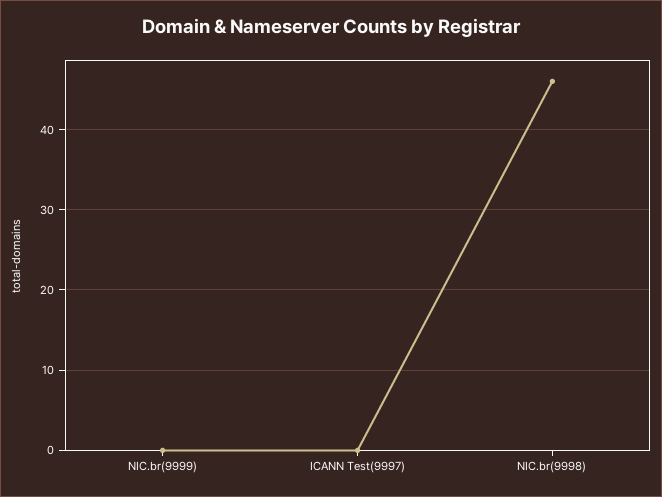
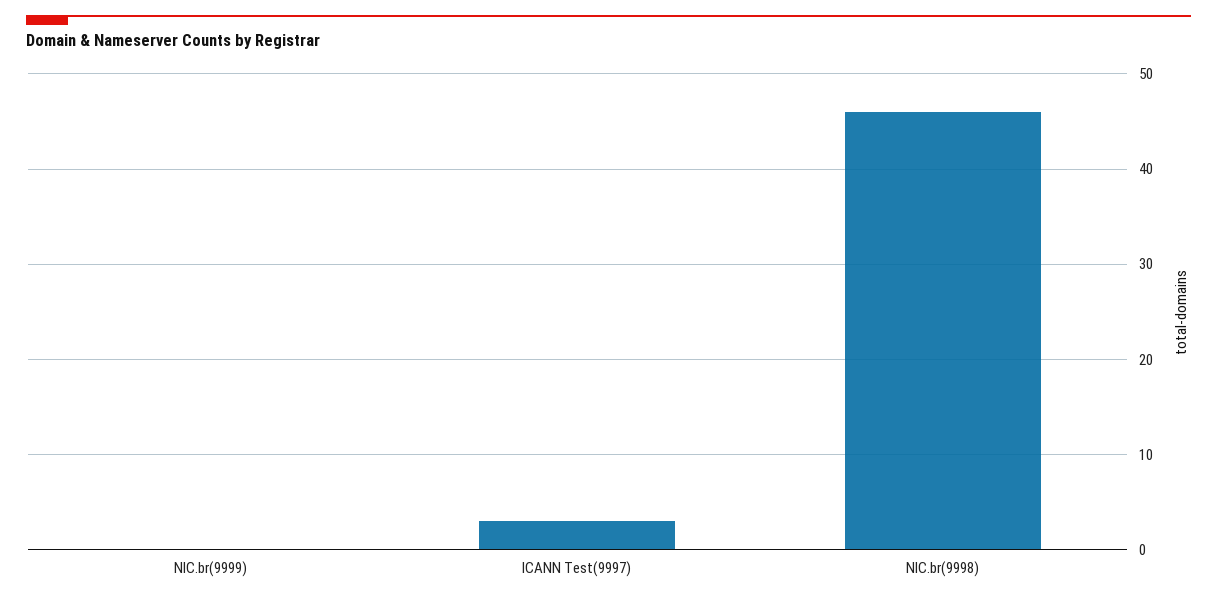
ICANN Test(9997): 0 -> 3

